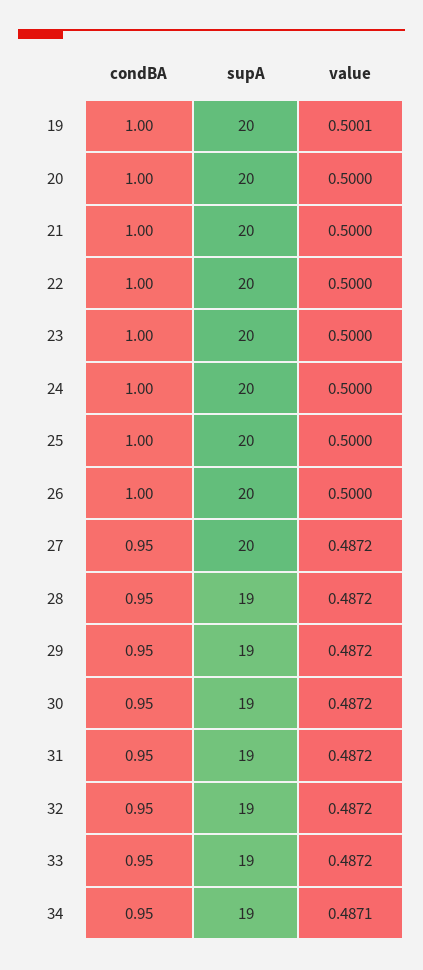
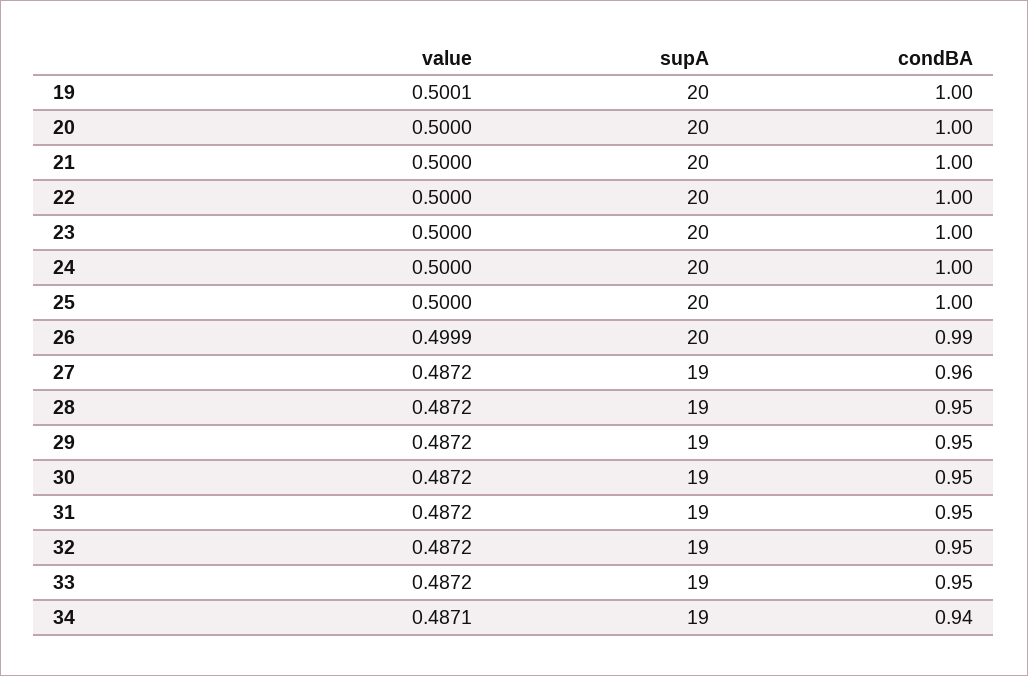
condBA, 26: 1 -> 0.99
value, 26: 0.5 -> 0.4999
condBA, 27: 0.95 -> 0.96
supA, 27: 20 -> 19
condBA, 34: 0.95 -> 0.94

